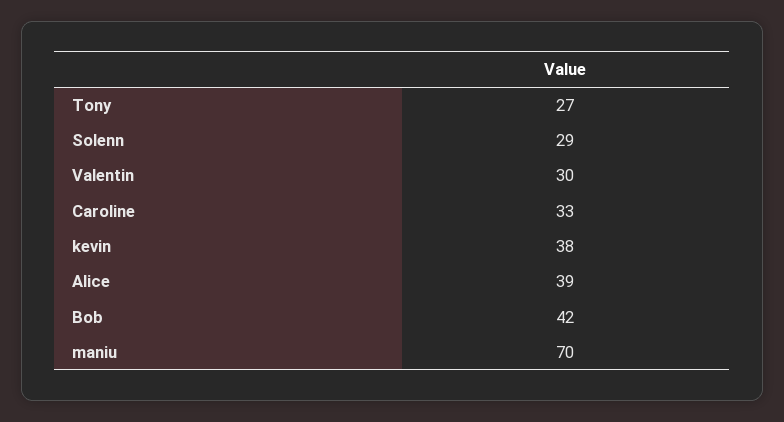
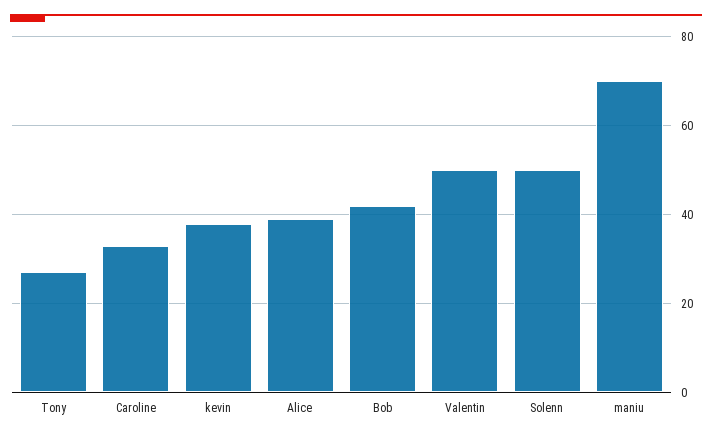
Solenn: 29 -> 50
Valentin: 30 -> 50

